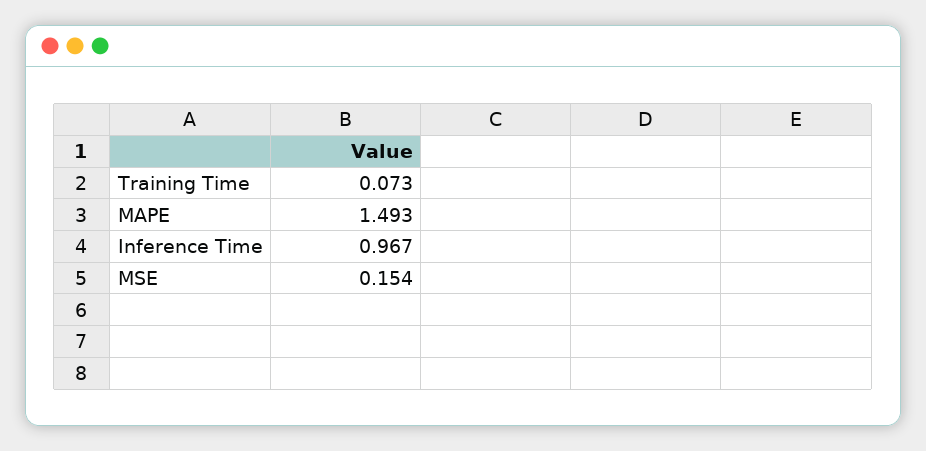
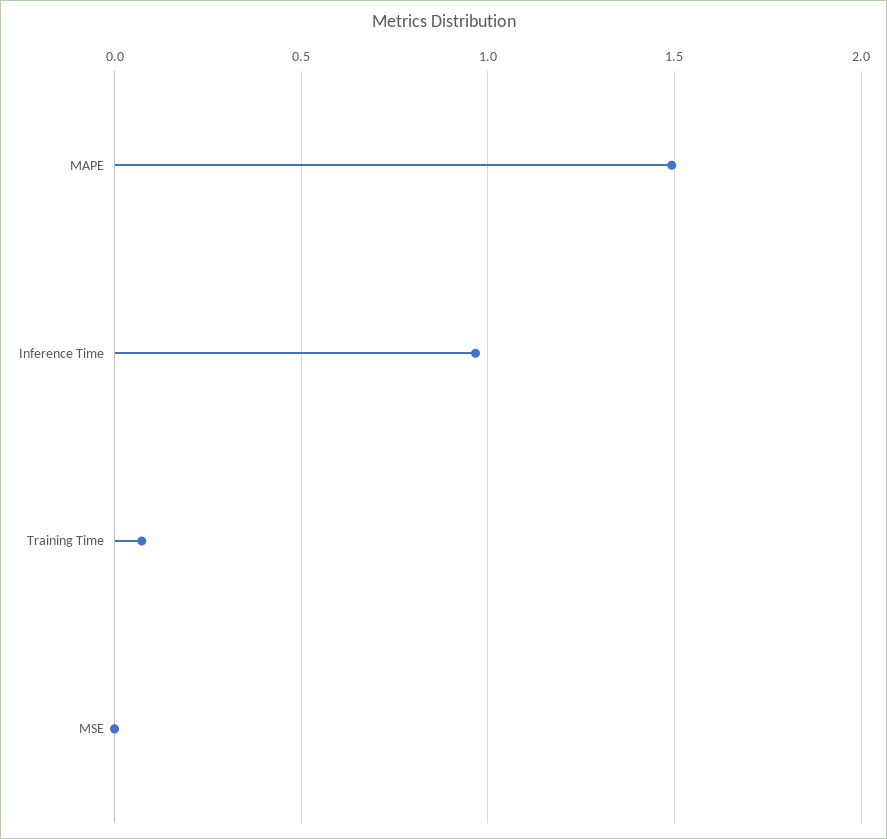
MSE: 0.154 -> 0

